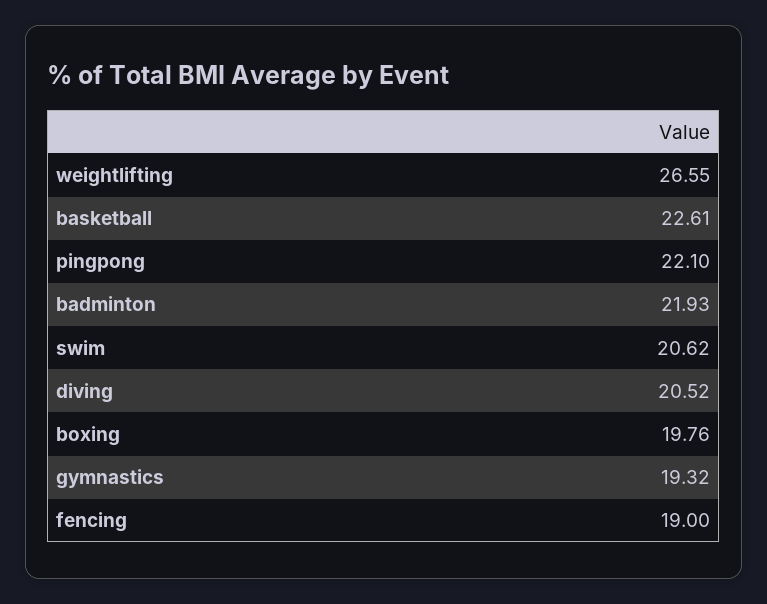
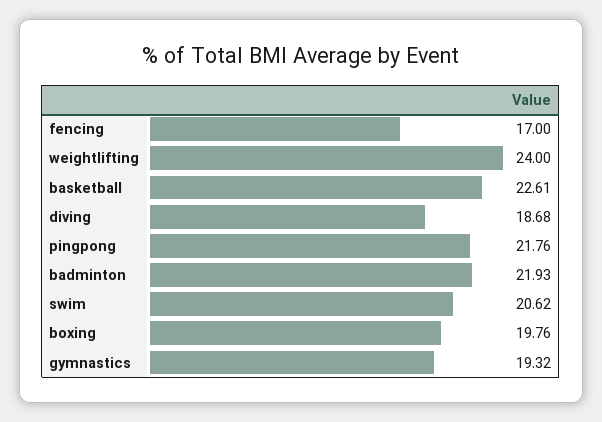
weightlifting: 26.55 -> 24
pingpong: 22.1 -> 21.76
diving: 20.52 -> 18.68
fencing: 19 -> 17

